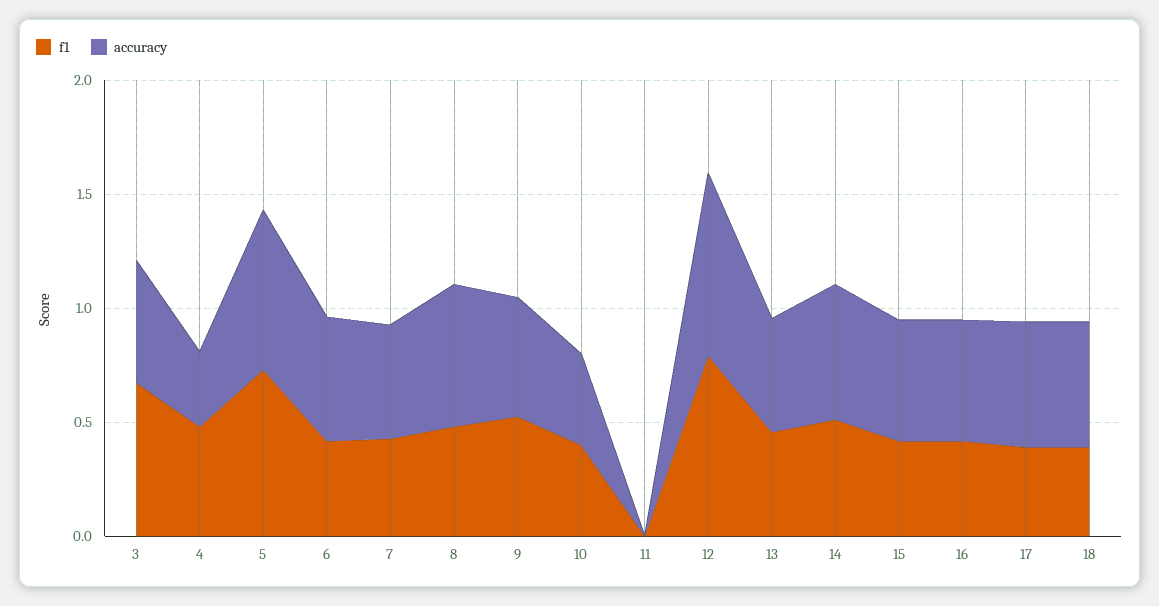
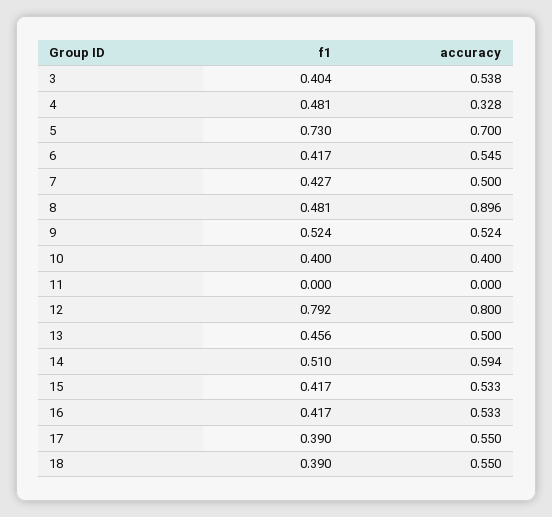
f1, 3: 0.7 -> 0.404
accuracy, 8: 0.6 -> 0.896

